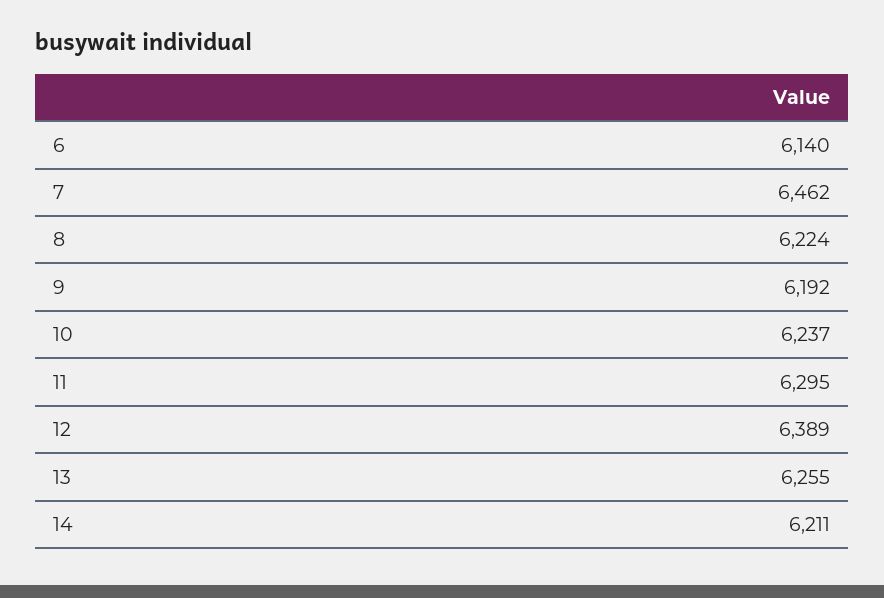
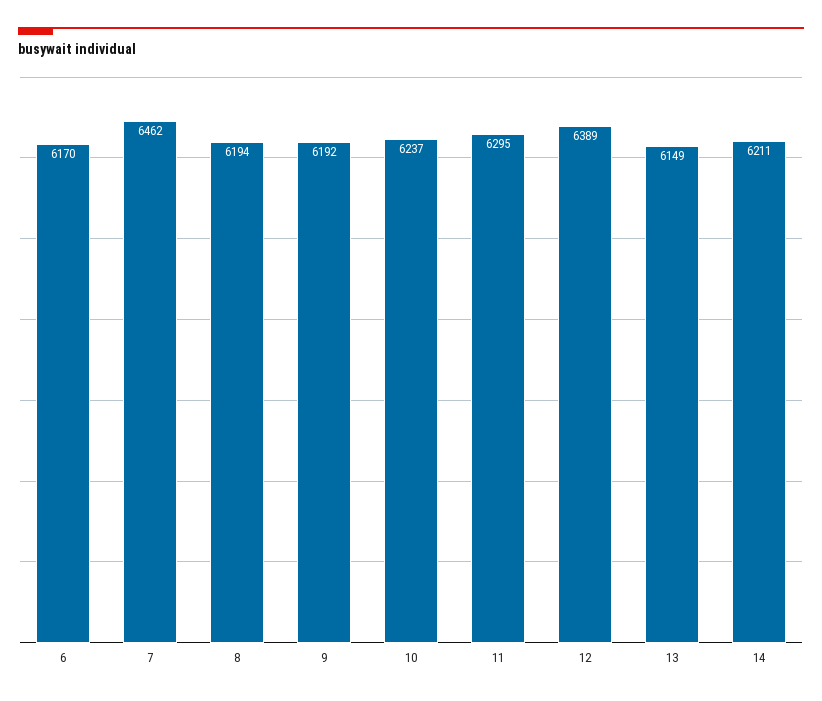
6: 6140 -> 6170
8: 6224 -> 6194
13: 6255 -> 6149

